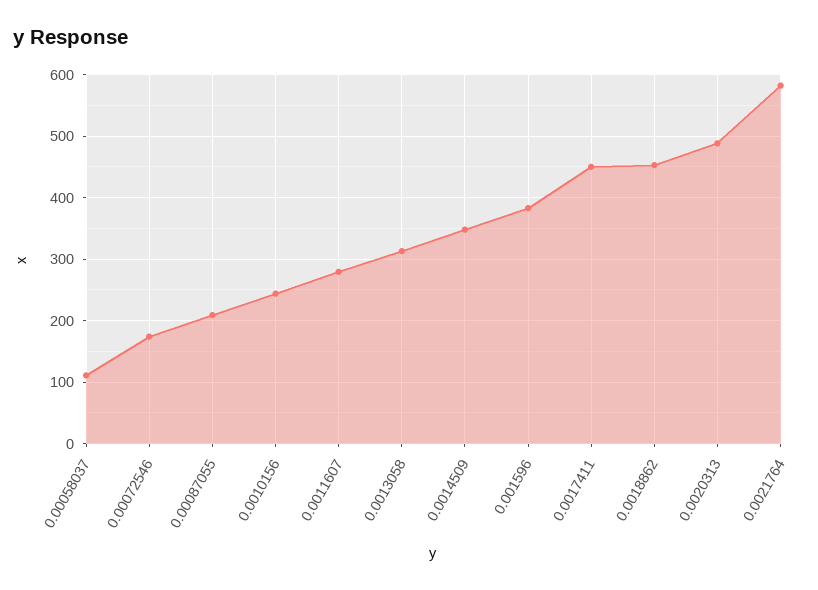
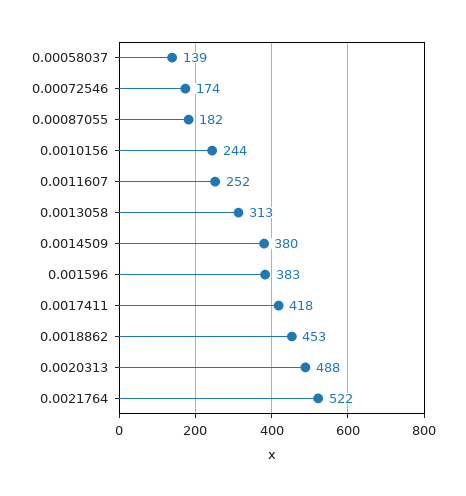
0.00058037: 110 -> 139
0.00087055: 210 -> 182
0.0011607: 280 -> 252
0.0014509: 350 -> 380
0.0017411: 450 -> 418
0.0021764: 580 -> 522

